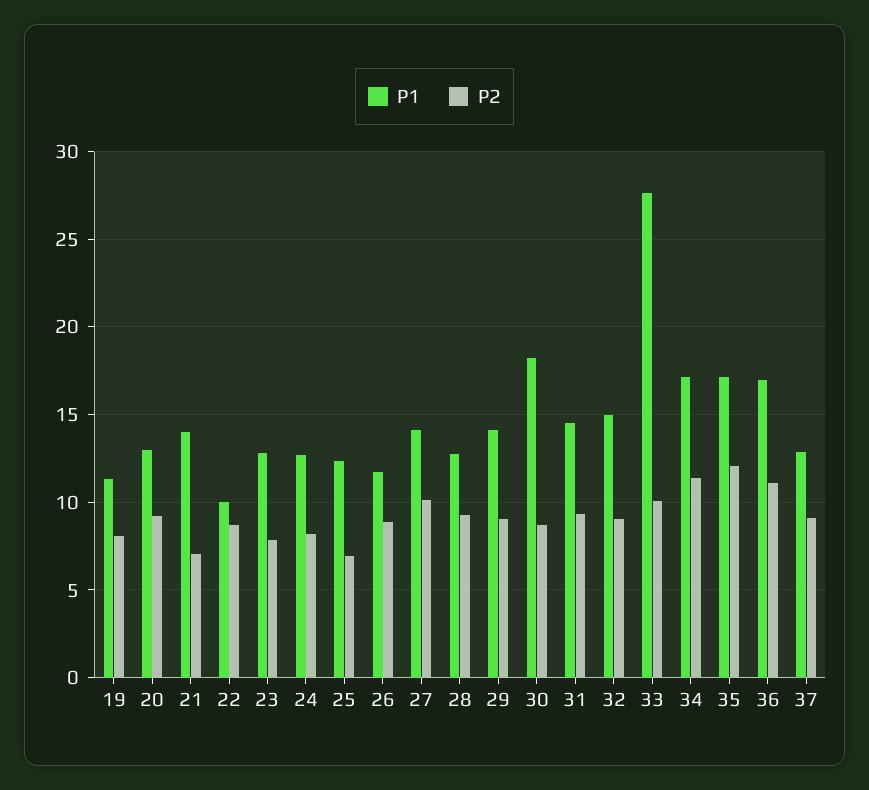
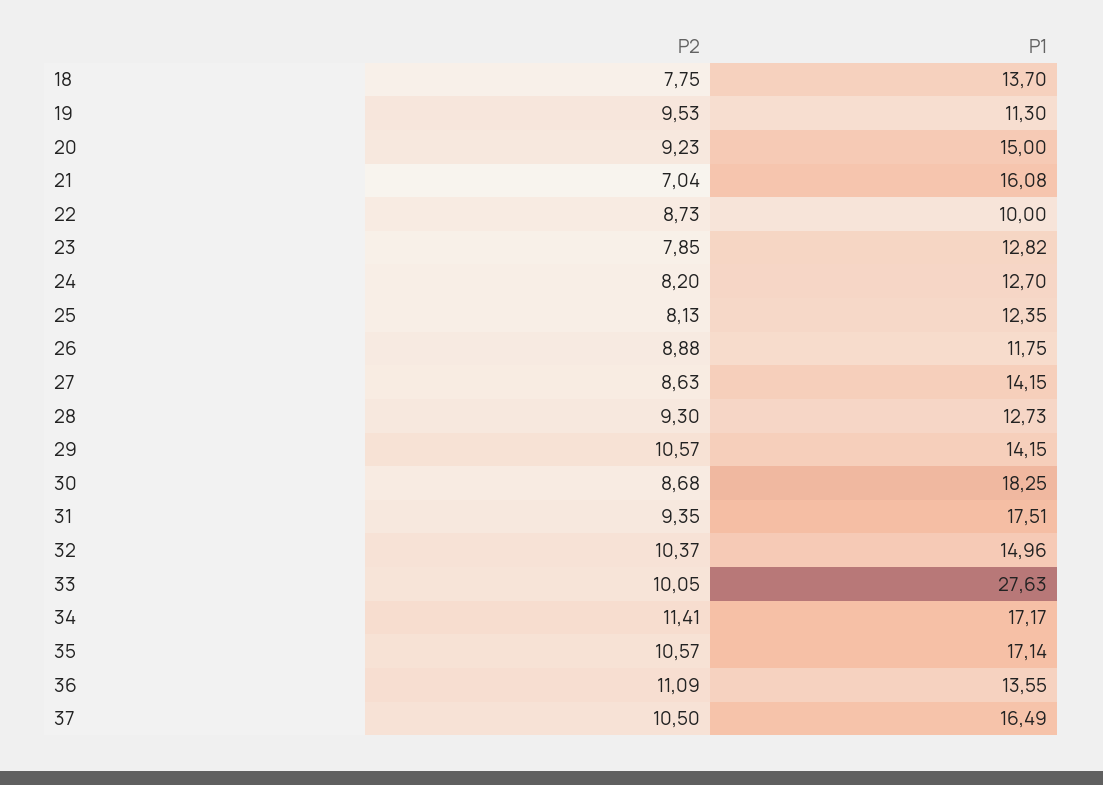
P2, 19: 8 -> 9.53
P1, 20: 13 -> 15
P1, 21: 14 -> 16.08
P2, 25: 7 -> 8.13
P2, 27: 10 -> 8.63
P2, 29: 9 -> 10.57
P1, 31: 14.5 -> 17.51
P2, 32: 9 -> 10.37
P2, 35: 12 -> 10.57
P1, 36: 17 -> 13.55
P1, 37: 13 -> 16.49
P2, 37: 9 -> 10.5
P2, 18: none -> 7.75
P1, 18: none -> 13.7

